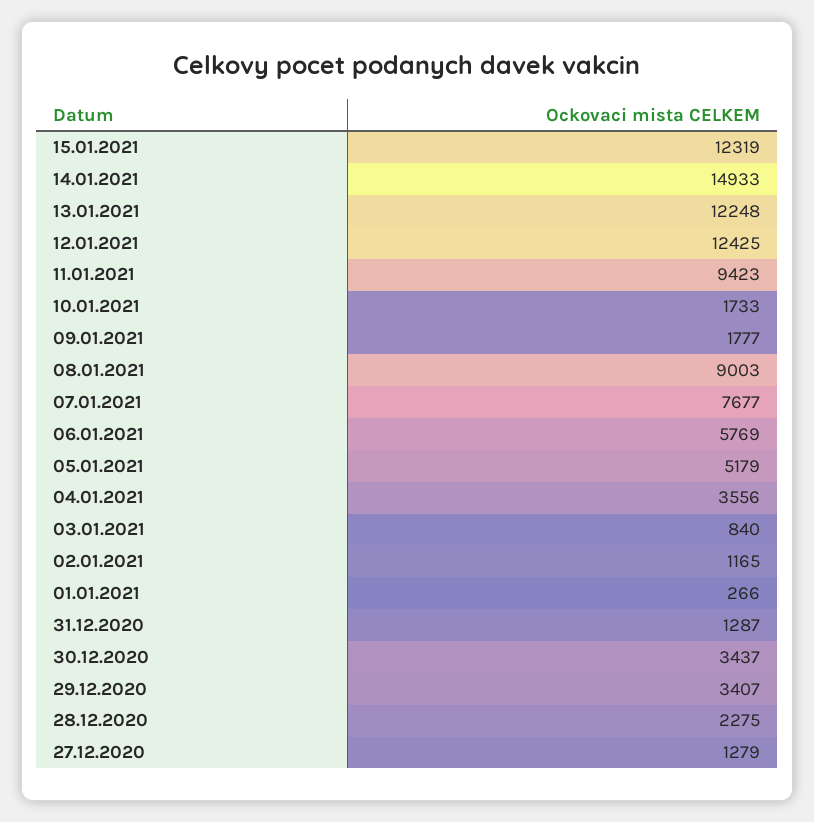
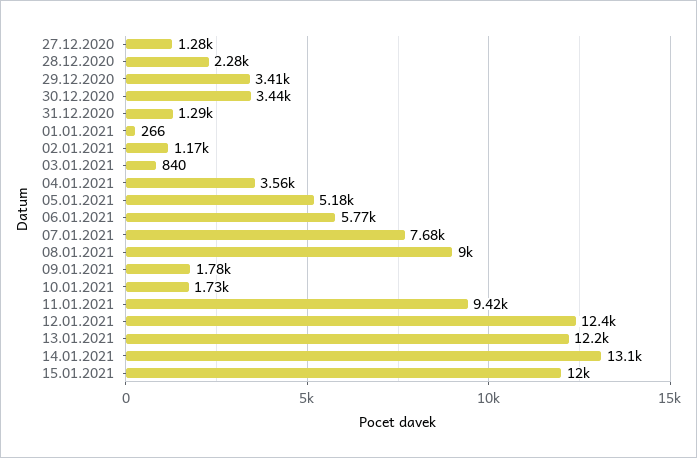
15.01.2021: 12319 -> 12000
14.01.2021: 14933 -> 13100

